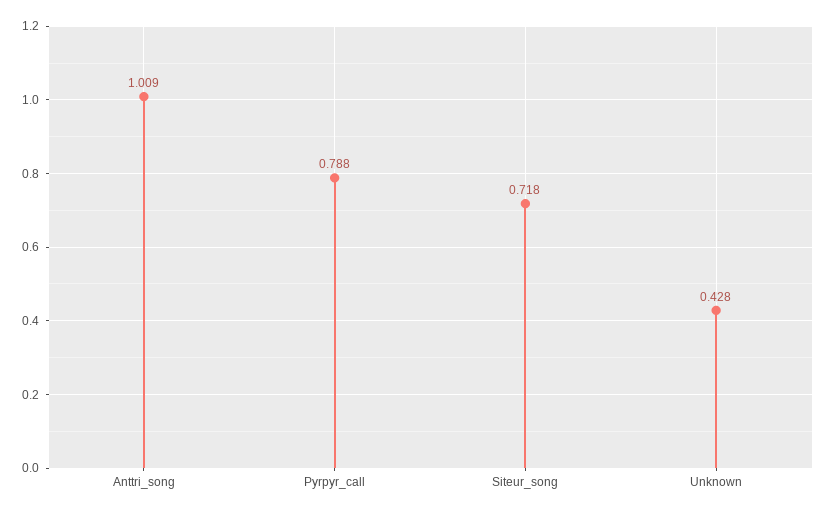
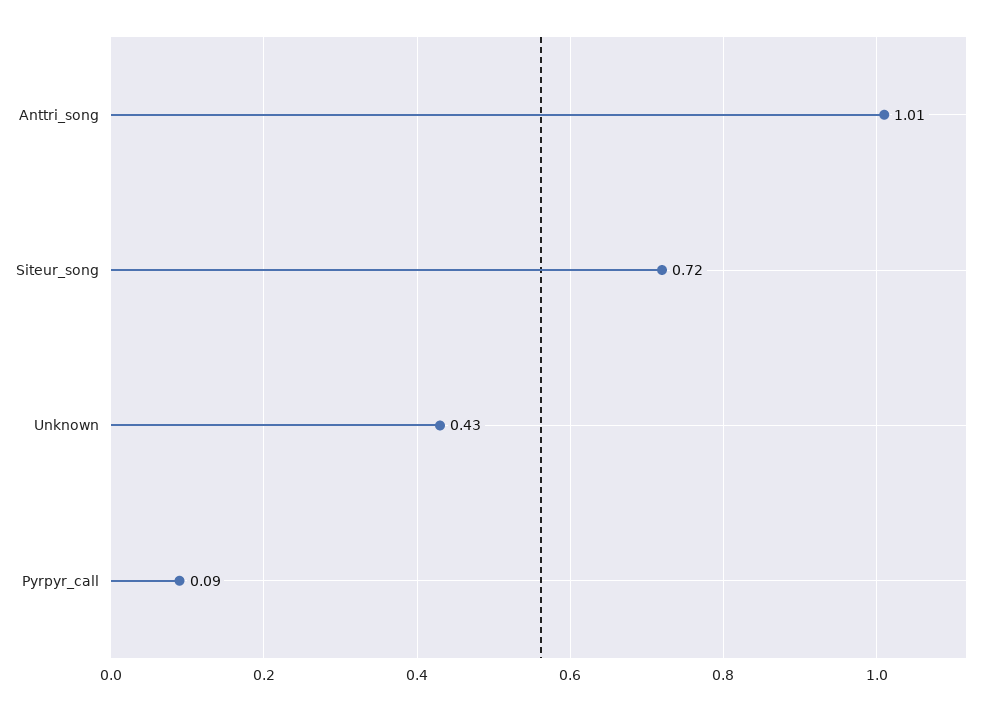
Pyrpyr_call: 0.788 -> 0.09

